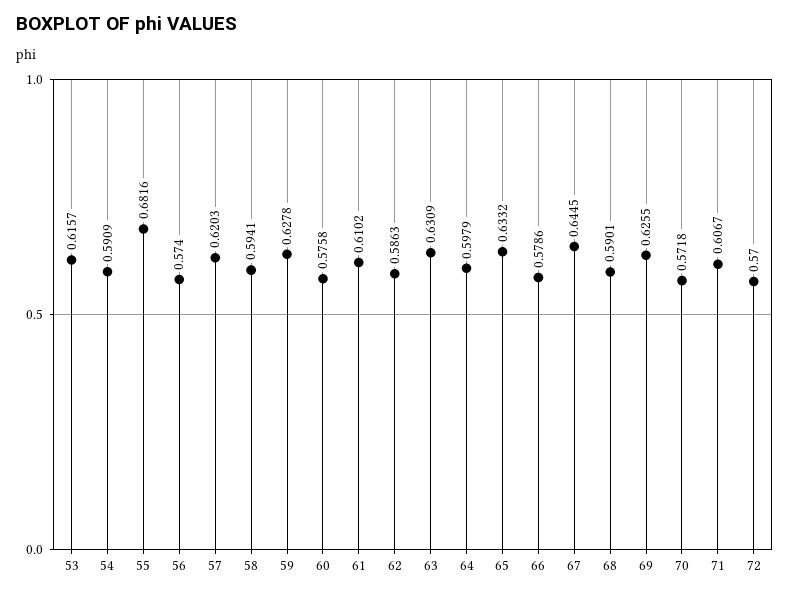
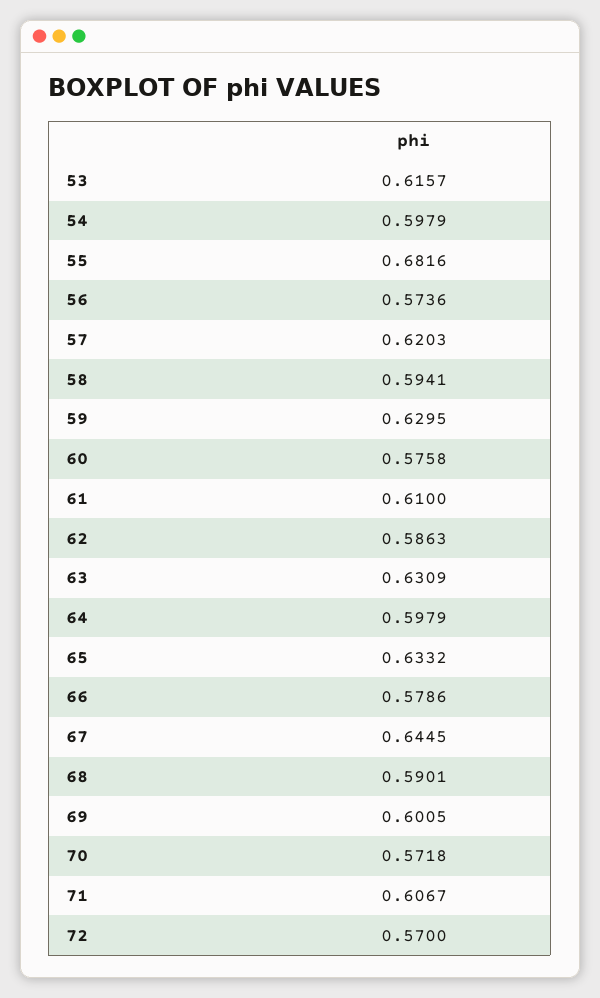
54: 0.5909 -> 0.5979
56: 0.574 -> 0.5736
59: 0.6278 -> 0.6295
61: 0.6102 -> 0.61
69: 0.6255 -> 0.6005

